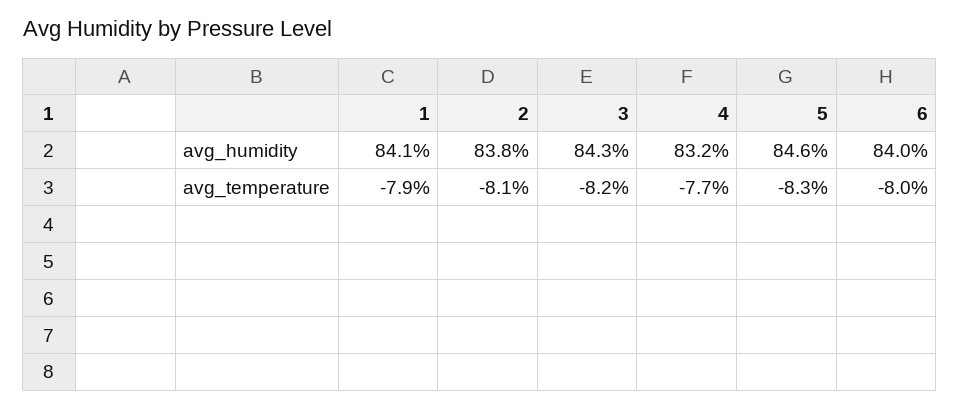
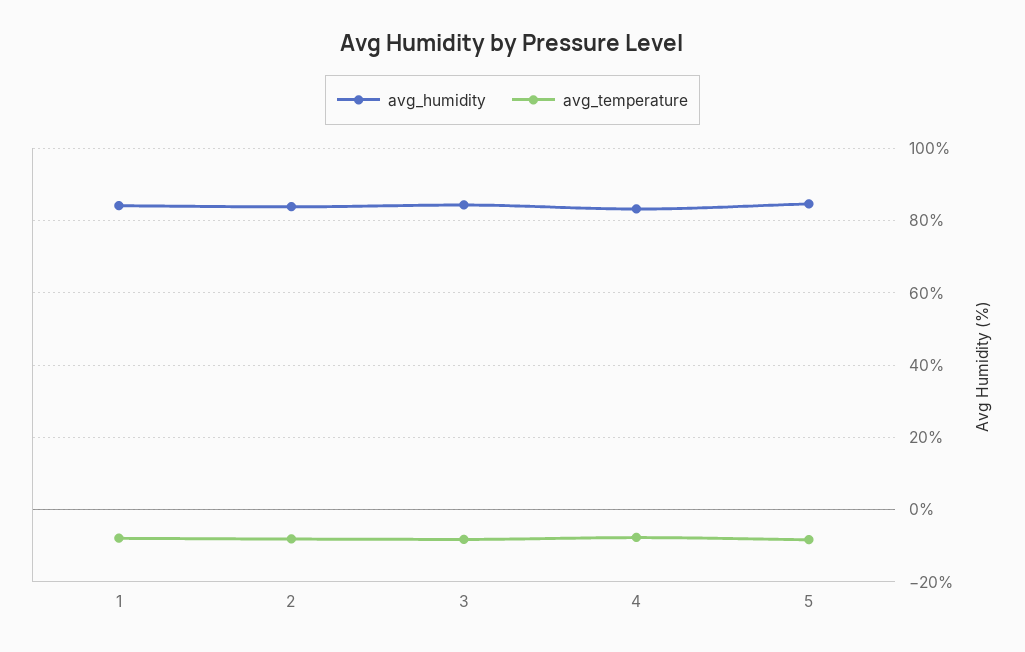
avg_humidity, 6: 84 -> none
avg_temperature, 6: -8 -> none

